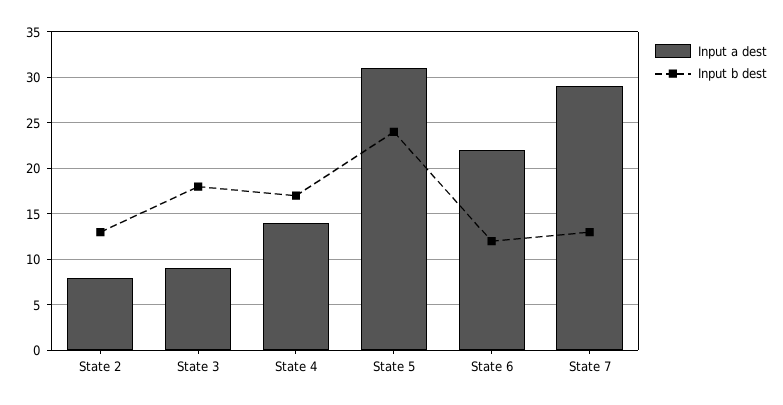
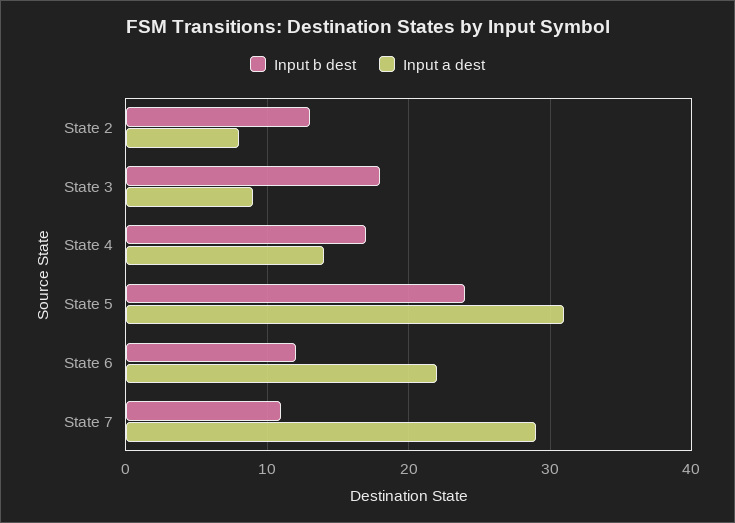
Input b dest, State 7: 13 -> 11

